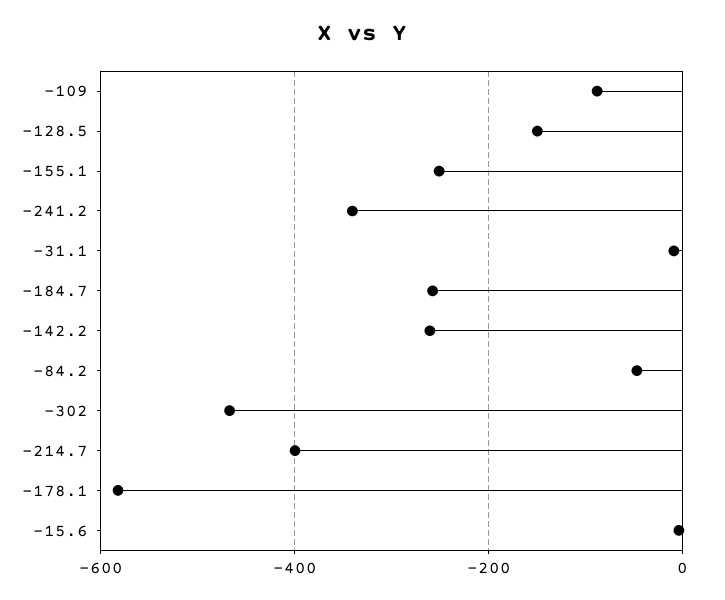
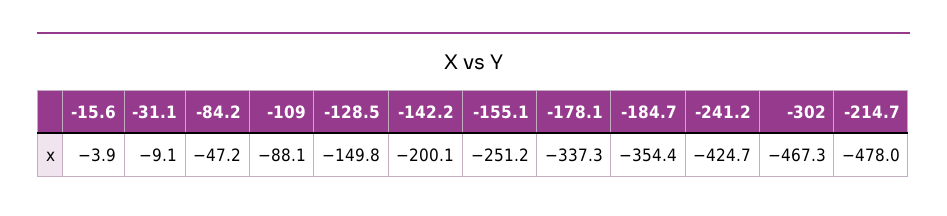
-241.2: -340 -> -424.7
-184.7: -260 -> -354.4
-142.2: -260 -> -200.1
-214.7: -400 -> -478
-178.1: -580 -> -337.3

